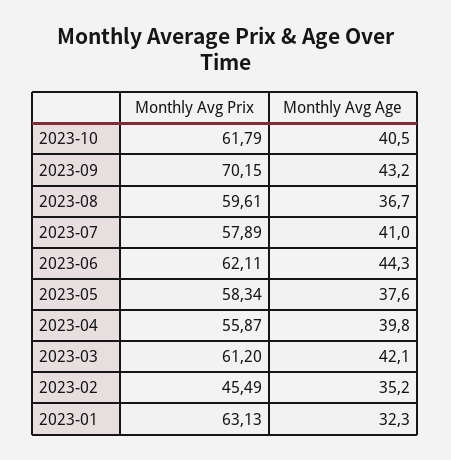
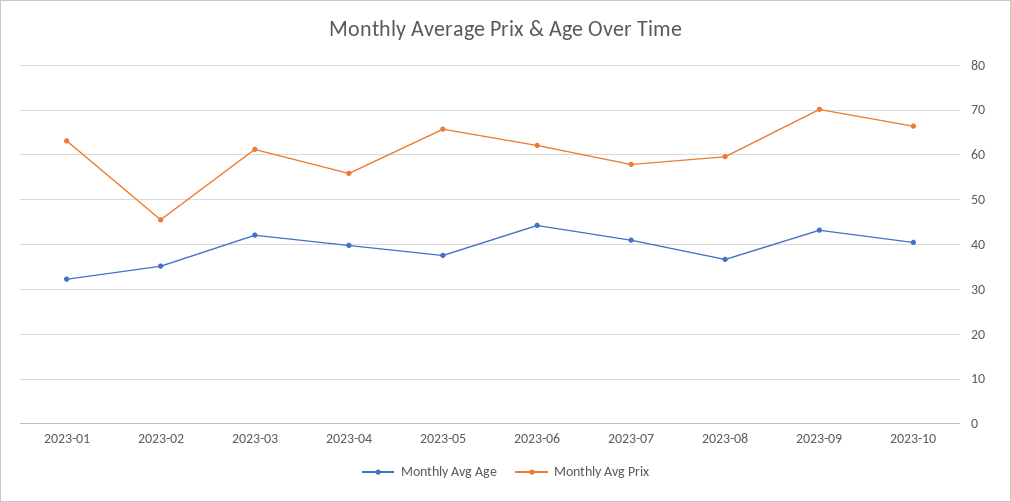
Monthly Avg Prix, 2023-10: 61.79 -> 66
Monthly Avg Prix, 2023-05: 58.34 -> 66

